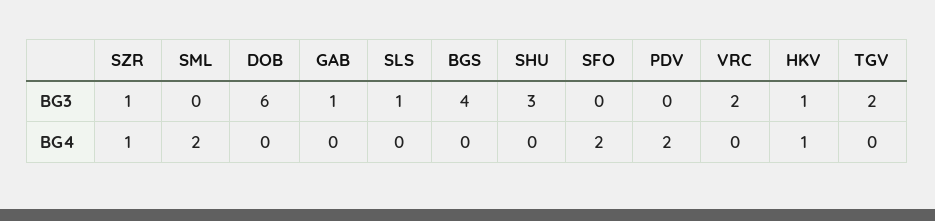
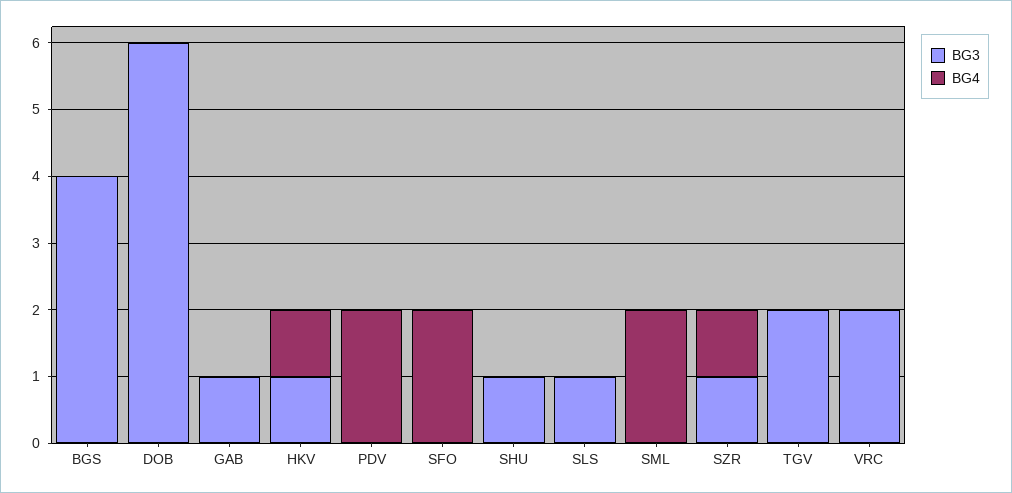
BG3, SHU: 3 -> 1

